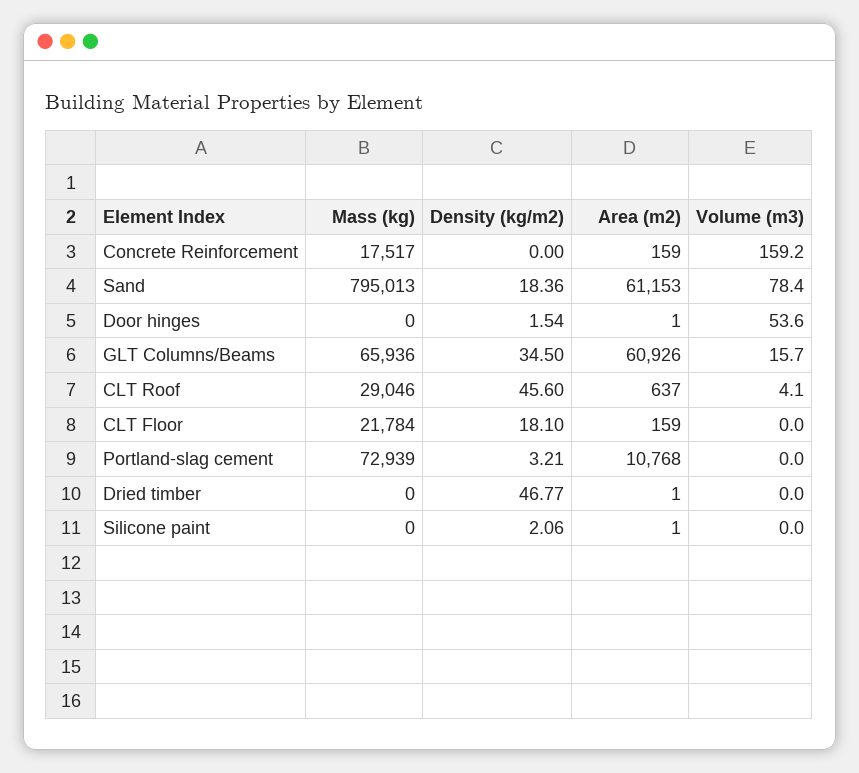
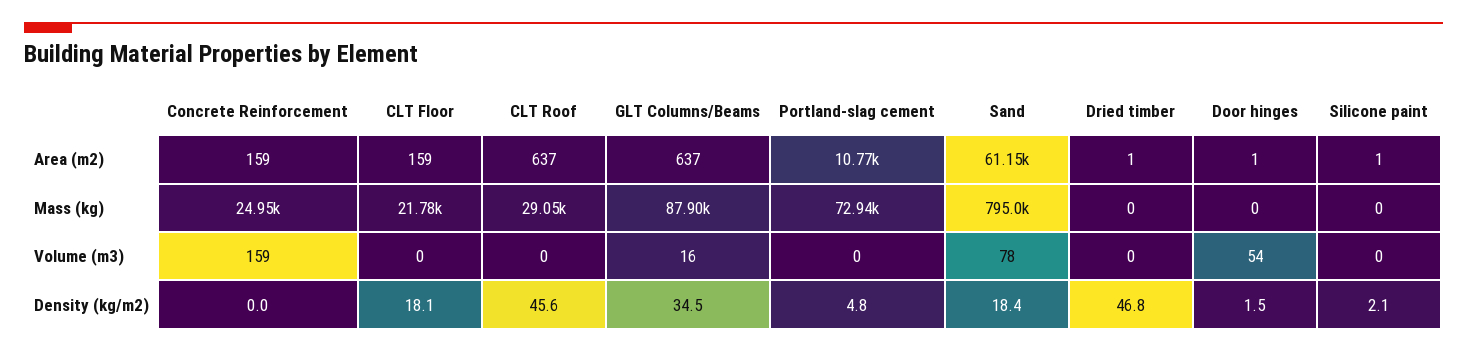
Mass (kg), Concrete Reinforcement: 17517 -> 24950
Mass (kg), GLT Columns/Beams: 65936 -> 87900
Area (m2), GLT Columns/Beams: 60926 -> 637
Volume (m3), CLT Roof: 4.1 -> 0
Density (kg/m2), Portland-slag cement: 3.21 -> 4.8

